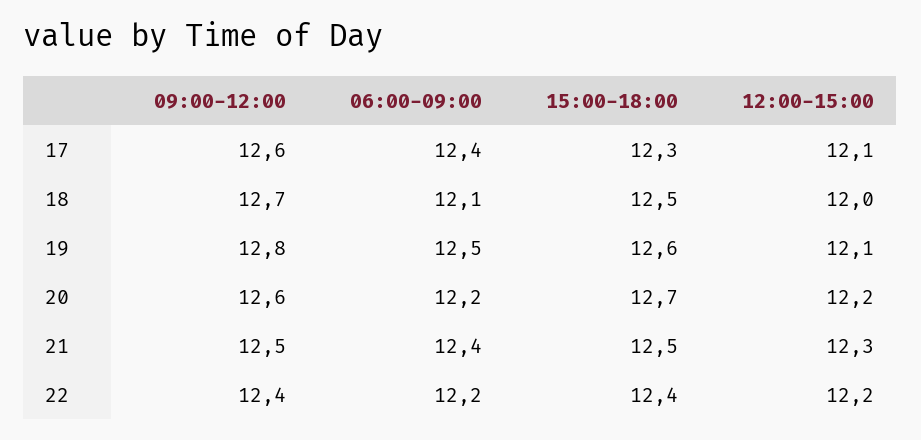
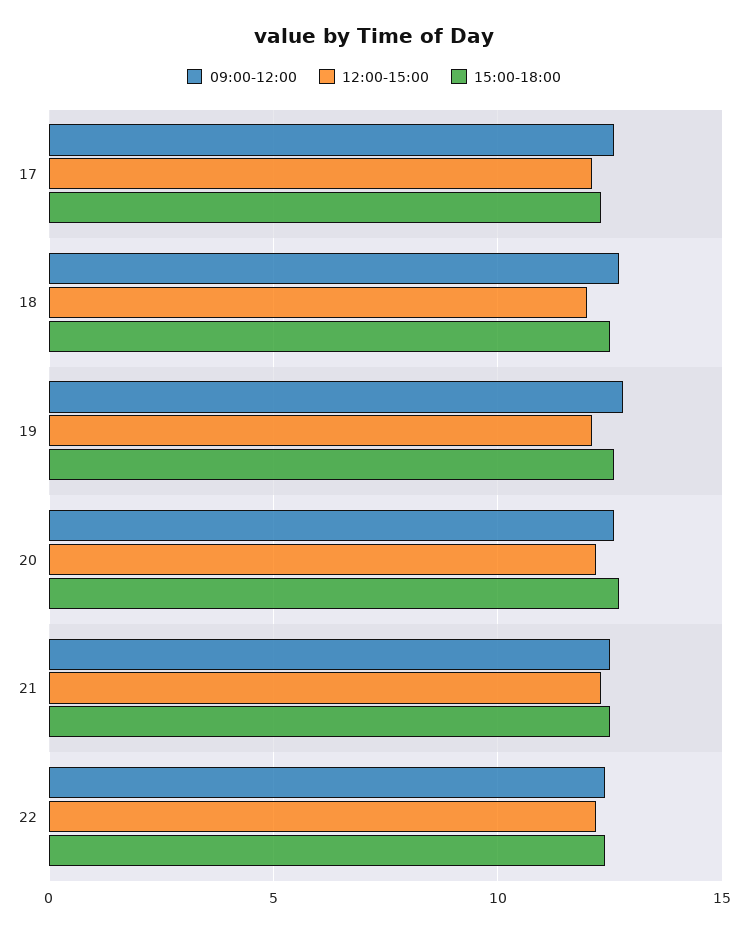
06:00-09:00, 17: 12.4 -> none
06:00-09:00, 18: 12.1 -> none
06:00-09:00, 19: 12.5 -> none
06:00-09:00, 20: 12.2 -> none
06:00-09:00, 21: 12.4 -> none
06:00-09:00, 22: 12.2 -> none

